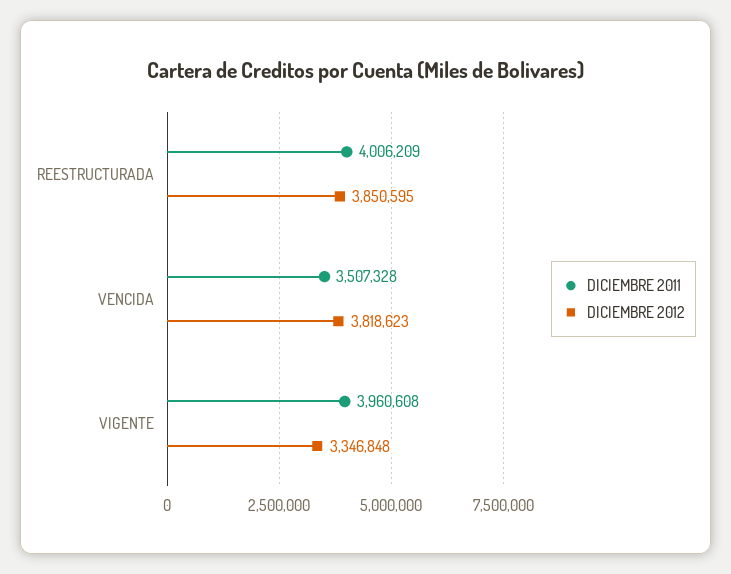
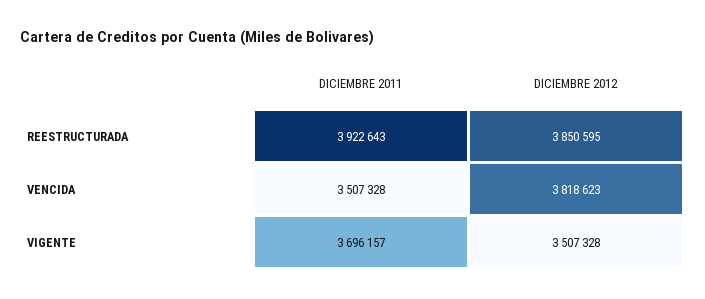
DICIEMBRE 2011, REESTRUCTURADA: 4006209 -> 3922643
DICIEMBRE 2011, VIGENTE: 3960608 -> 3696157
DICIEMBRE 2012, VIGENTE: 3346848 -> 3507328

